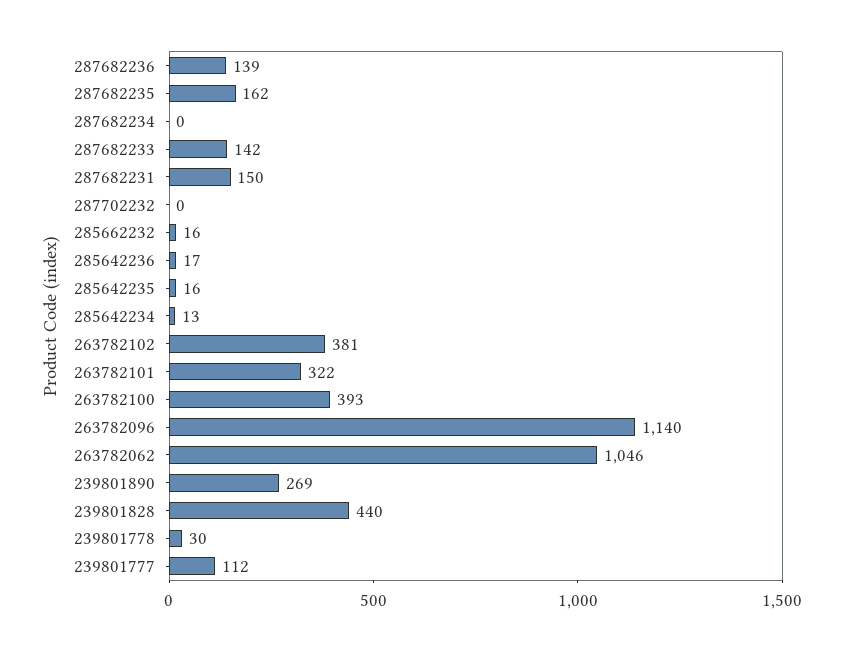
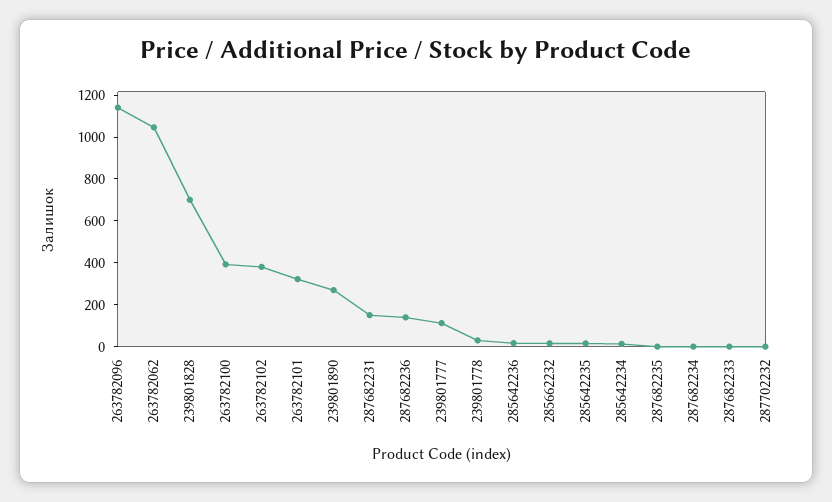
287682235: 162 -> 0
287682233: 142 -> 0
239801828: 440 -> 700

